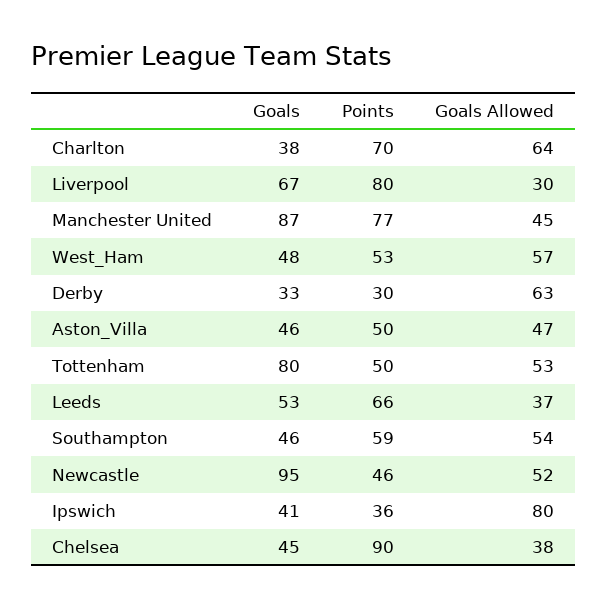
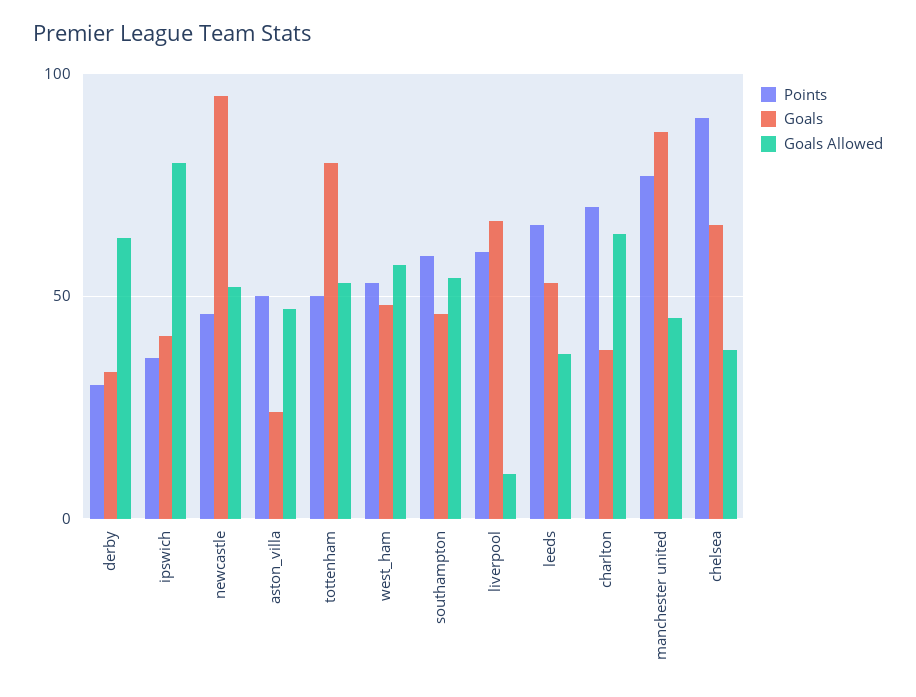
Points, Liverpool: 80 -> 60
Goals Allowed, Liverpool: 30 -> 10
Goals, Aston_Villa: 46 -> 25
Goals, Chelsea: 45 -> 65

